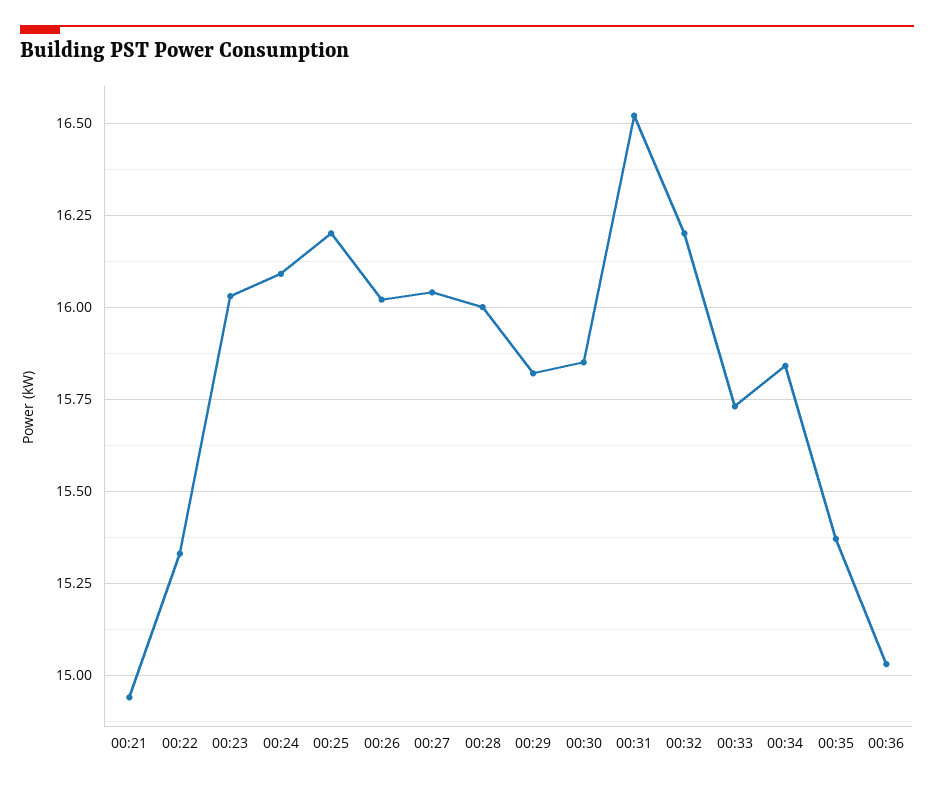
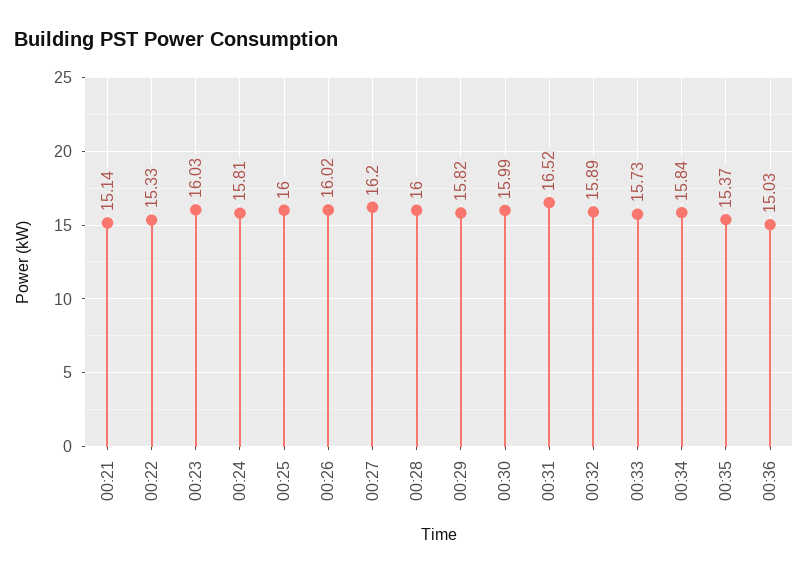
00:21: 14.95 -> 15.14
00:24: 16.1 -> 15.81
00:25: 16.2 -> 16
00:27: 16.05 -> 16.2
00:30: 15.85 -> 15.99
00:32: 16.2 -> 15.89

